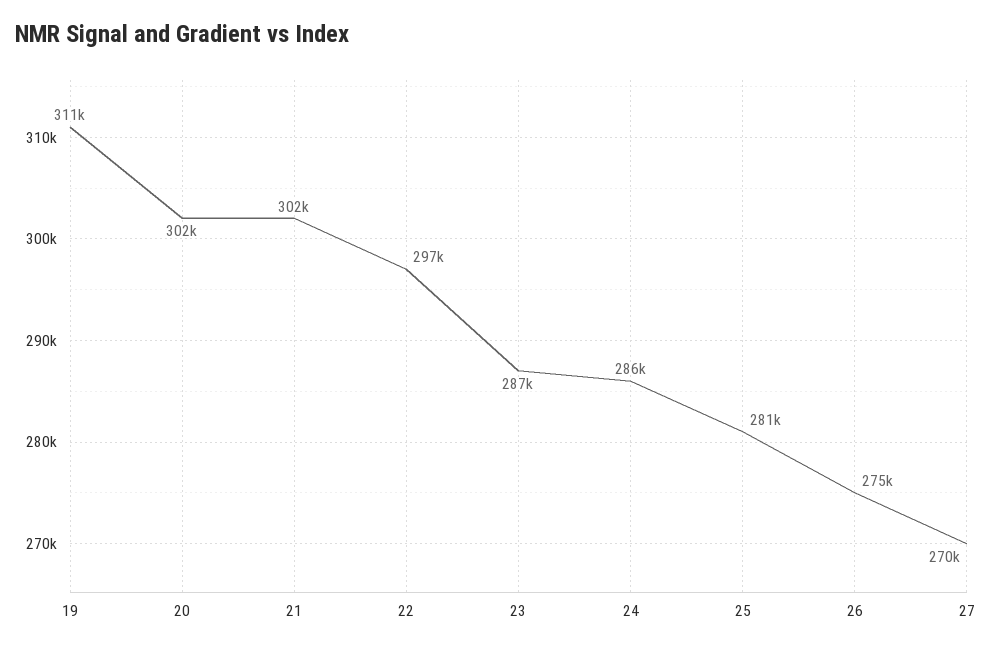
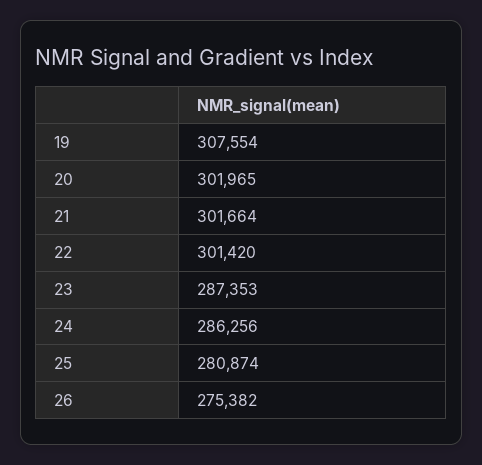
19: 311000 -> 307554
22: 297000 -> 301420
27: 270000 -> none

